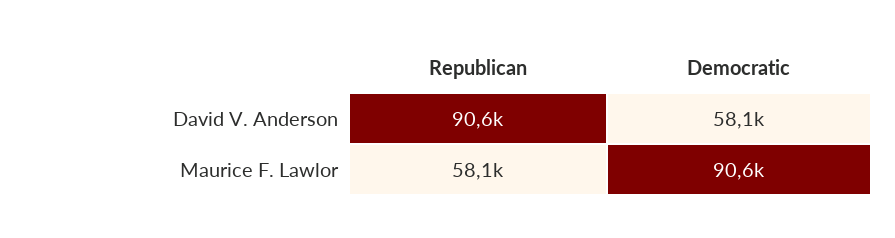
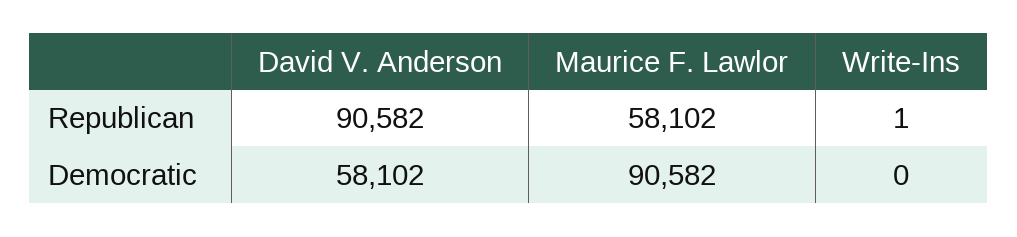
Republican, Write-Ins: none -> 1
Democratic, Write-Ins: none -> 0

